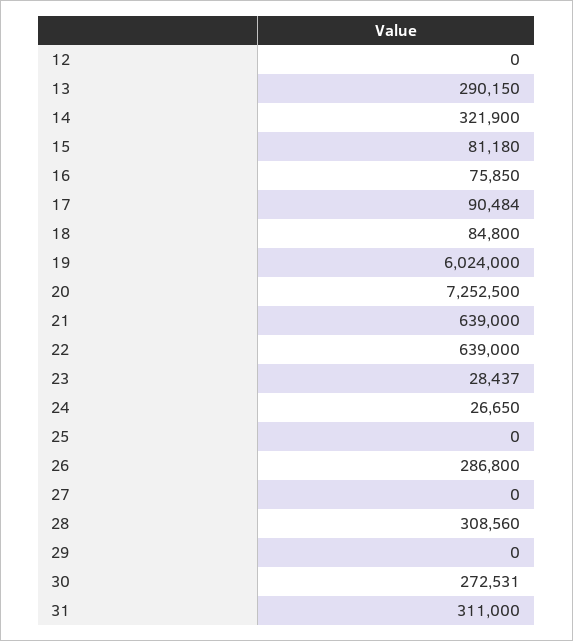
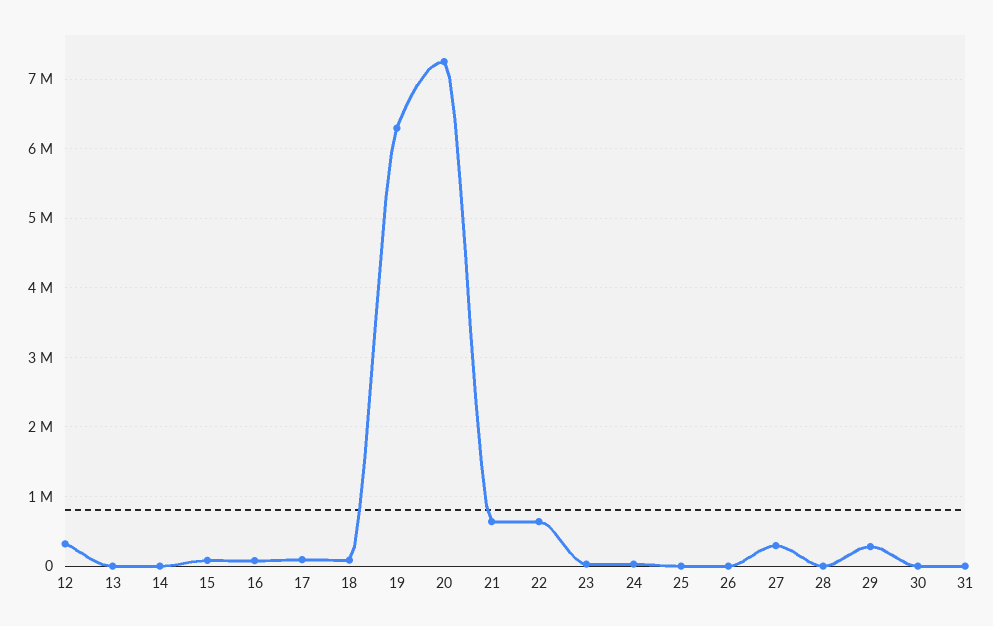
12: 0 -> 300000
13: 290150 -> 0
14: 321900 -> 0
19: 6024000 -> 6300000
26: 286800 -> 0
27: 0 -> 300000
28: 308560 -> 0
29: 0 -> 300000
30: 272531 -> 0
31: 311000 -> 0

